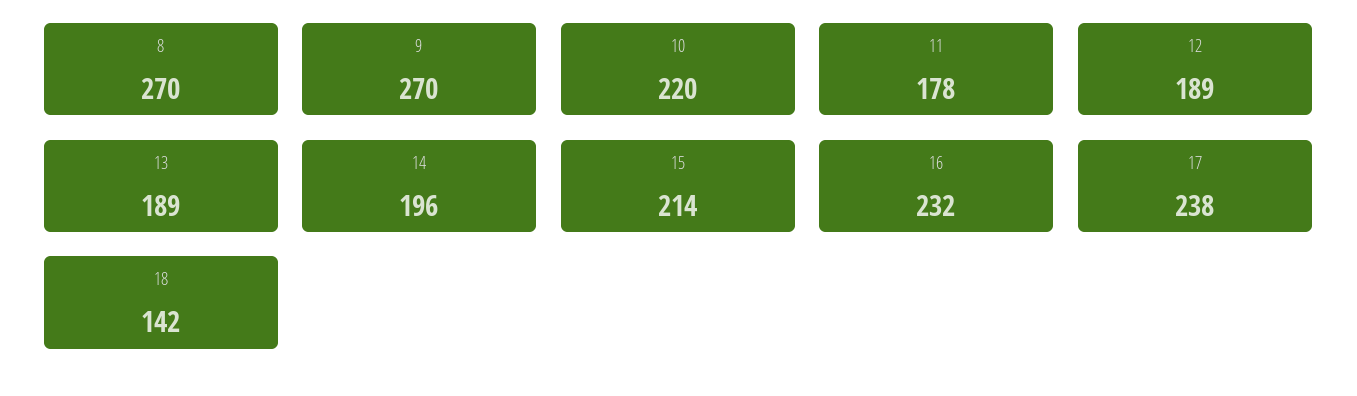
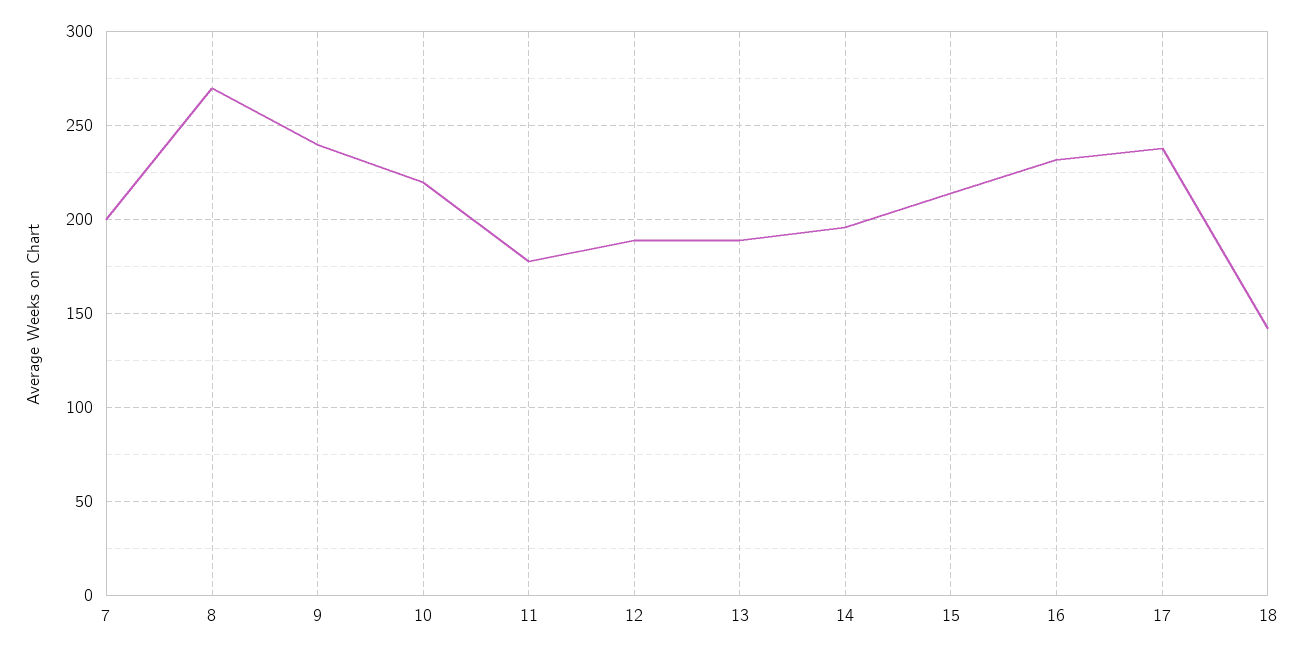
9: 270 -> 240
7: none -> 200

